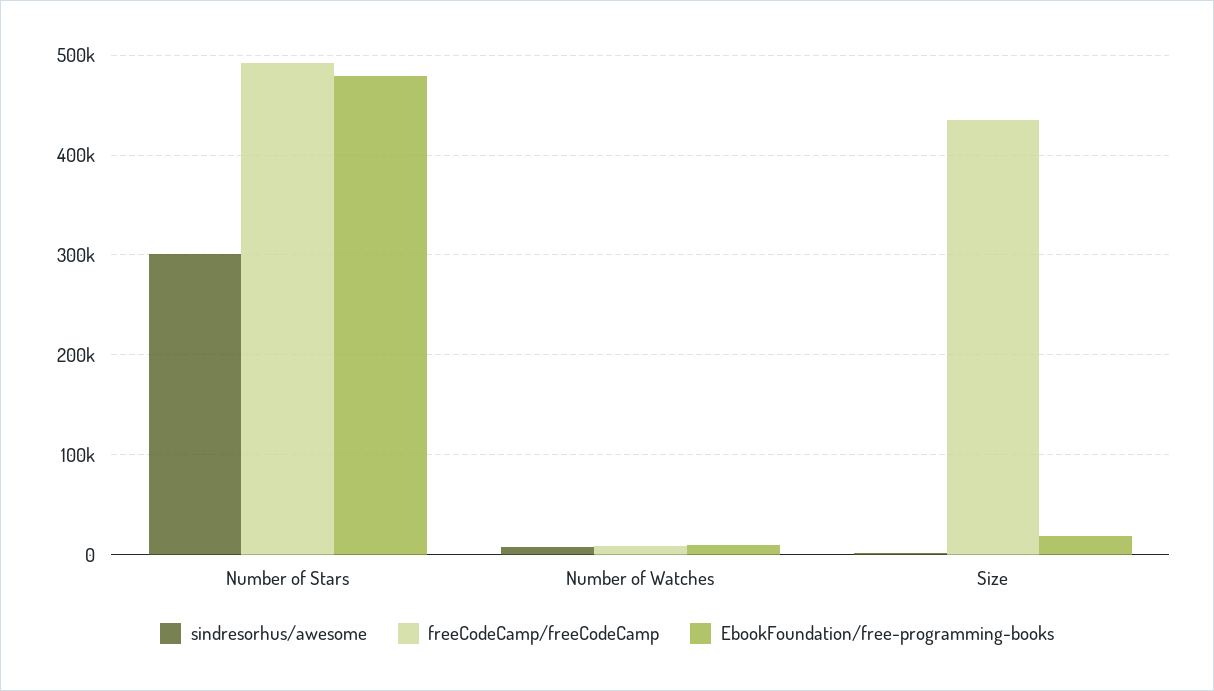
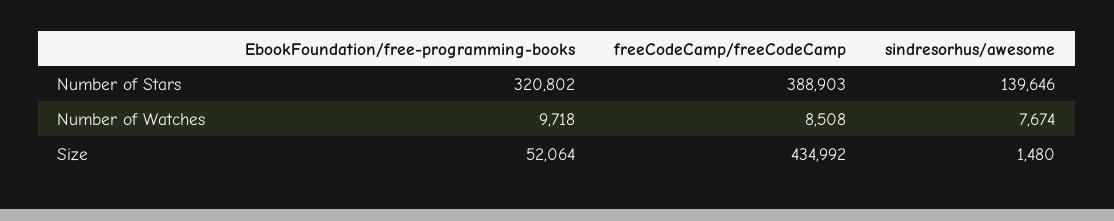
sindresorhus/awesome, Number of Stars: 300000 -> 139646
freeCodeCamp/freeCodeCamp, Number of Stars: 490000 -> 388903
EbookFoundation/free-programming-books, Number of Stars: 480000 -> 320802
EbookFoundation/free-programming-books, Size: 20000 -> 52064

